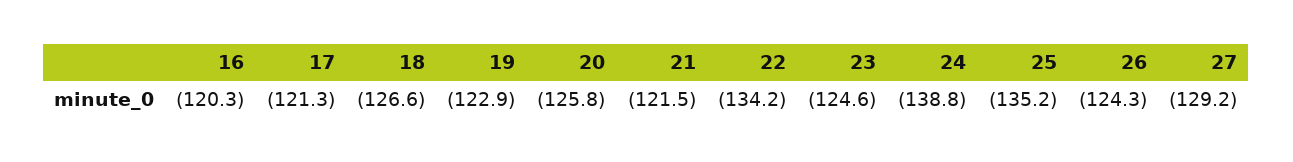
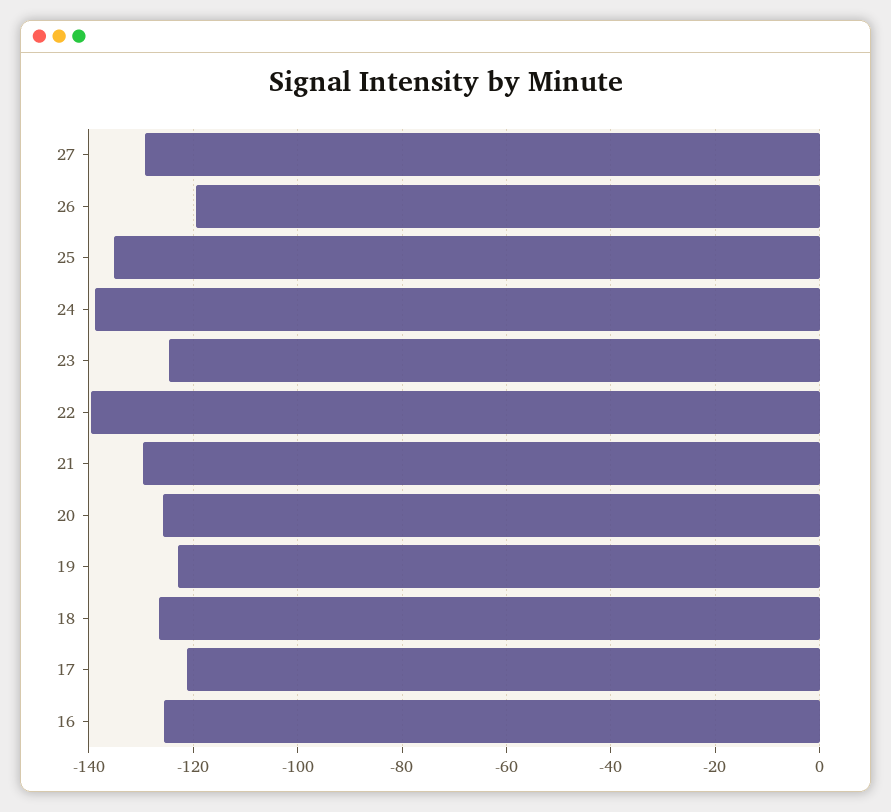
16: -120.3 -> -126
21: -121.5 -> -130
22: -134.2 -> -140
26: -124.3 -> -120

